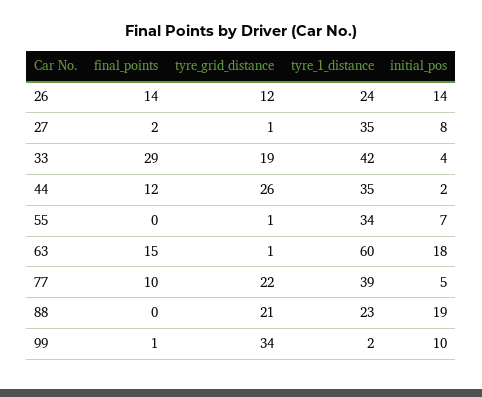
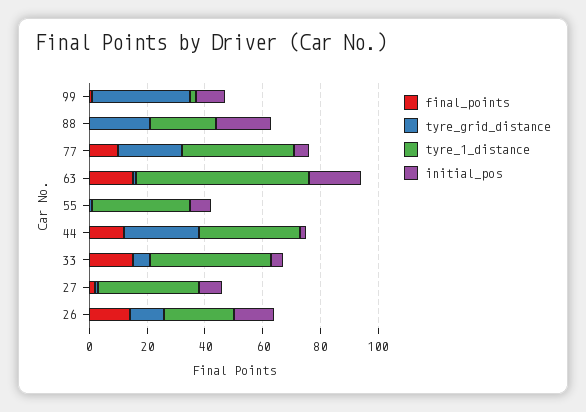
final_points, 33: 29 -> 15
tyre_grid_distance, 33: 19 -> 5

